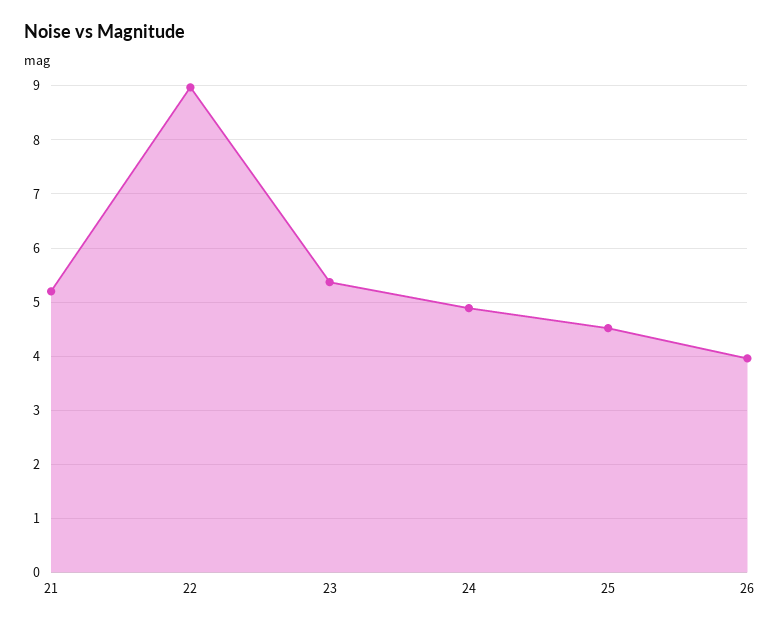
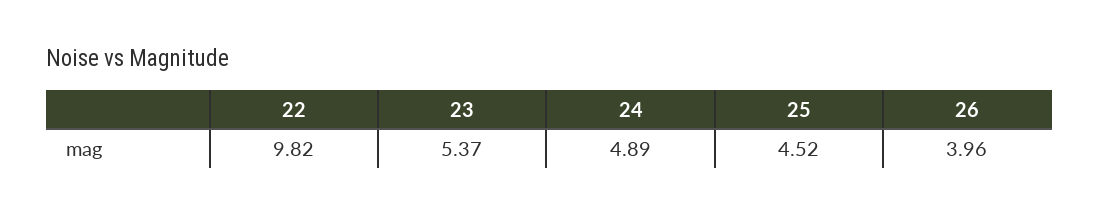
21: 5.2 -> none
22: 9 -> 9.82

